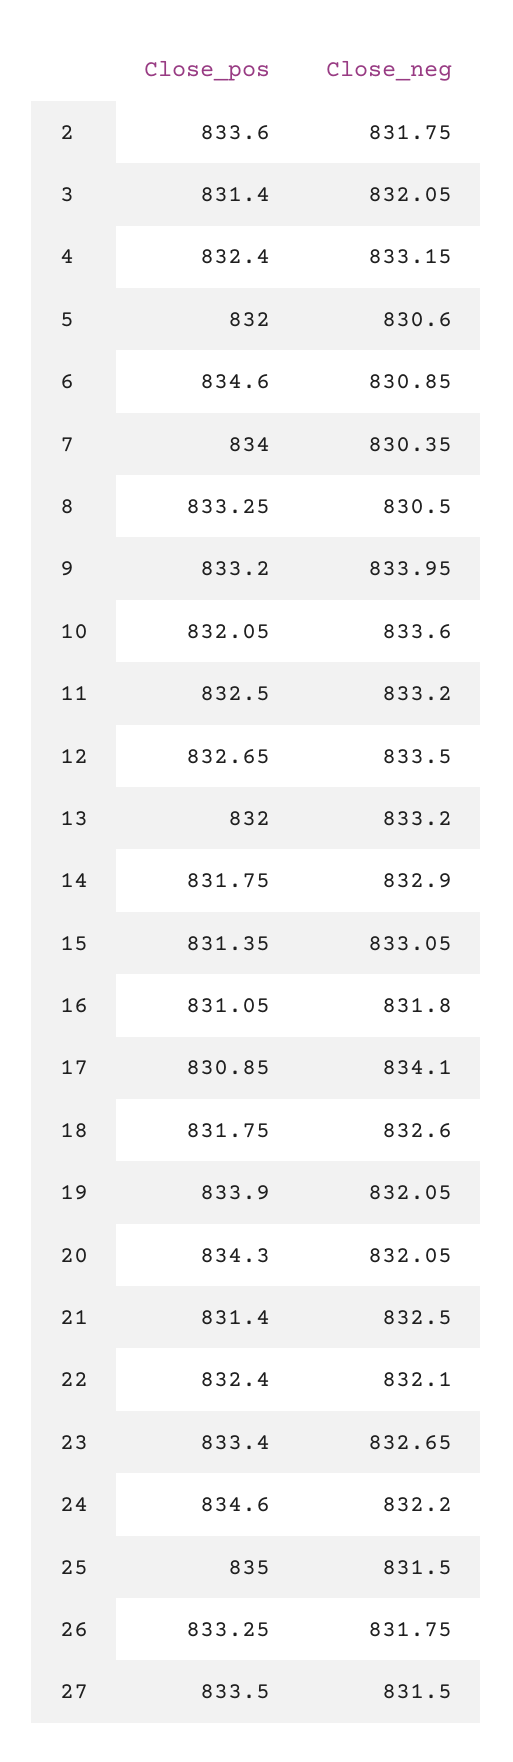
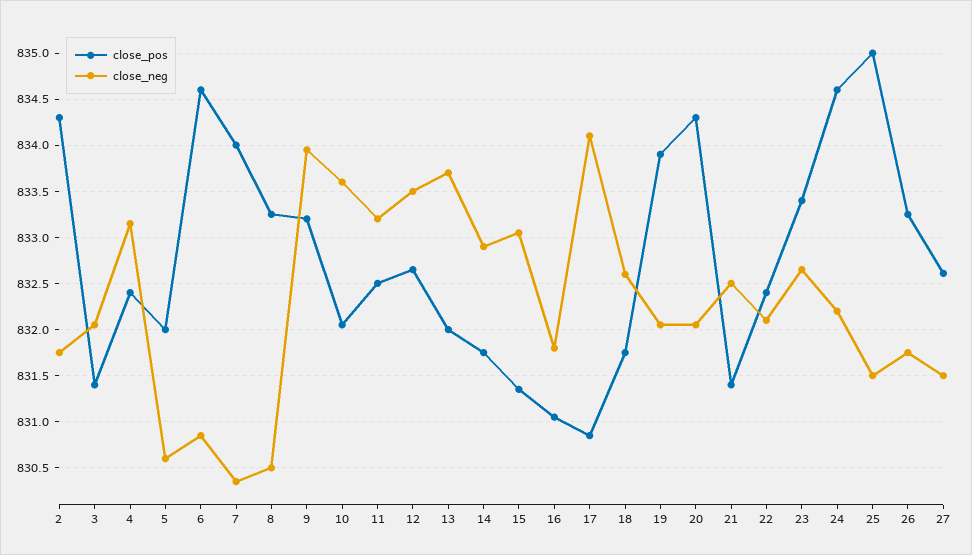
Close_pos, 2: 833.6 -> 834.3
Close_neg, 13: 833.2 -> 833.7
Close_pos, 27: 833.5 -> 832.6

